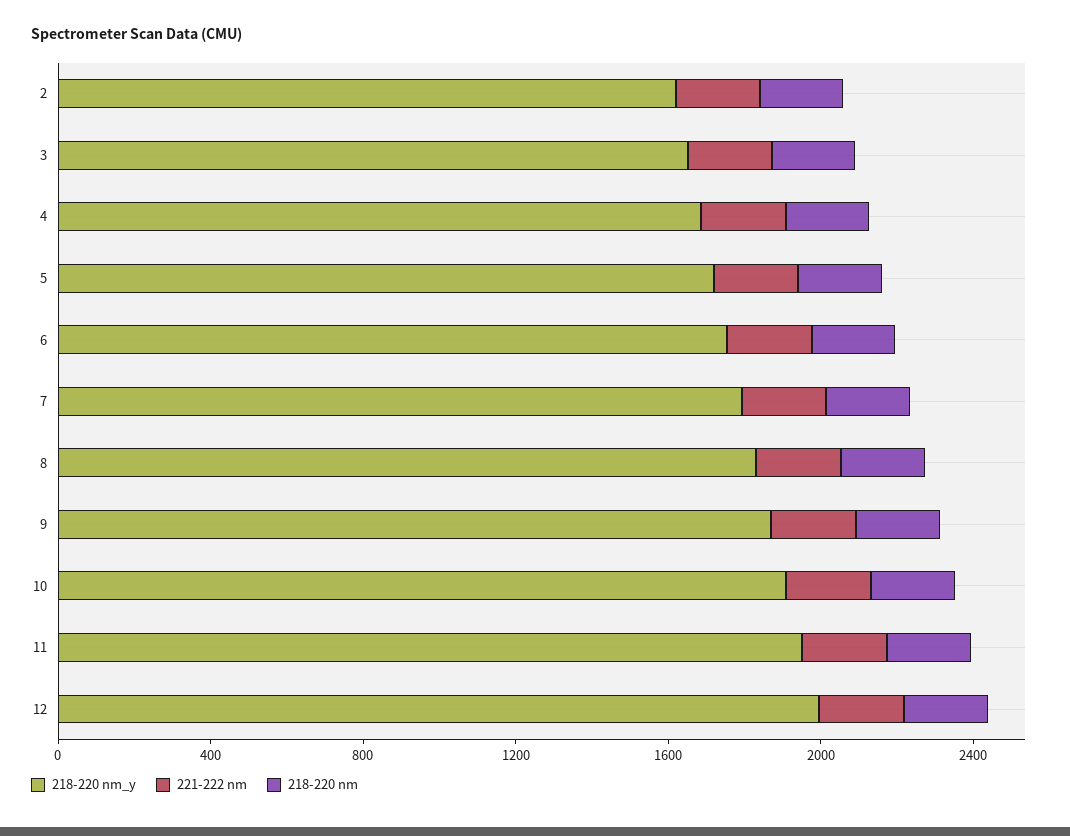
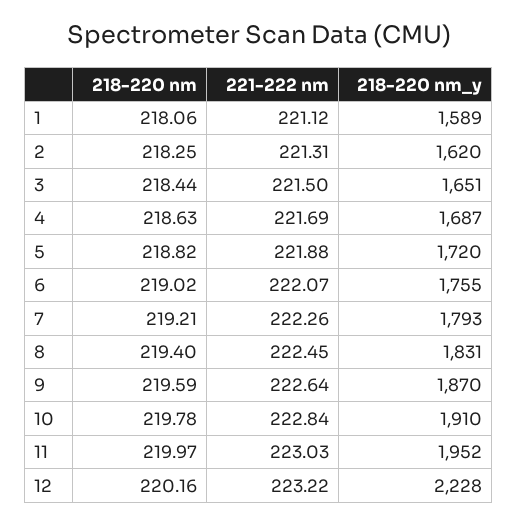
218-220 nm_y, 12: 2000 -> 2228
218-220 nm, 1: none -> 218.06
221-222 nm, 1: none -> 221.12
218-220 nm_y, 1: none -> 1589

